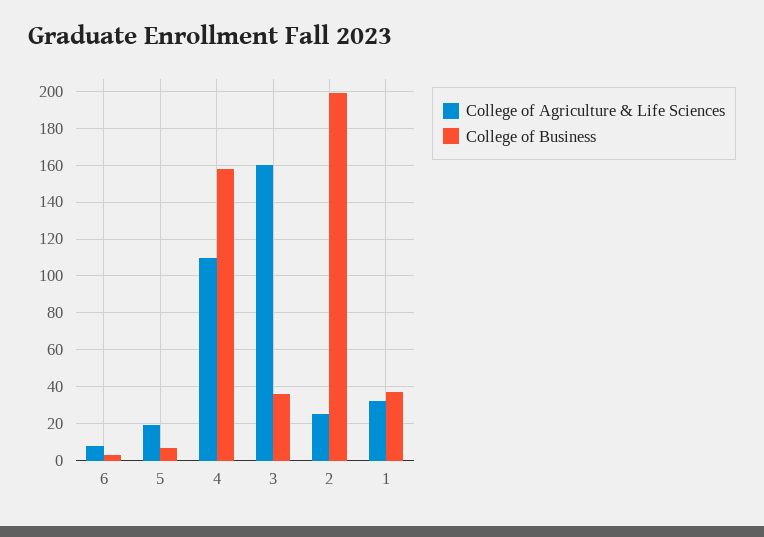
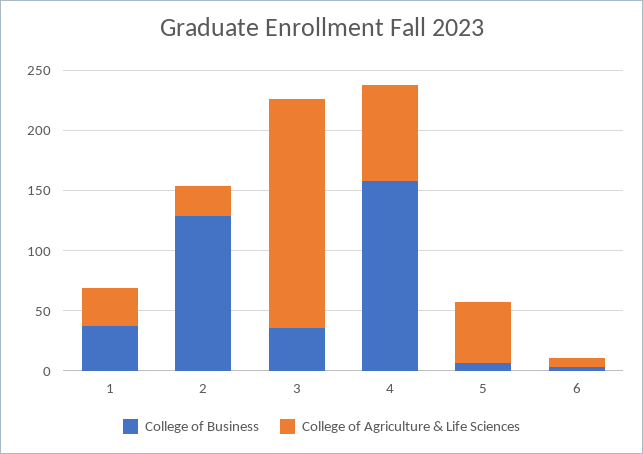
College of Agriculture & Life Sciences, 5: 20 -> 50
College of Agriculture & Life Sciences, 4: 110 -> 80
College of Agriculture & Life Sciences, 3: 160 -> 190
College of Business, 2: 200 -> 130

